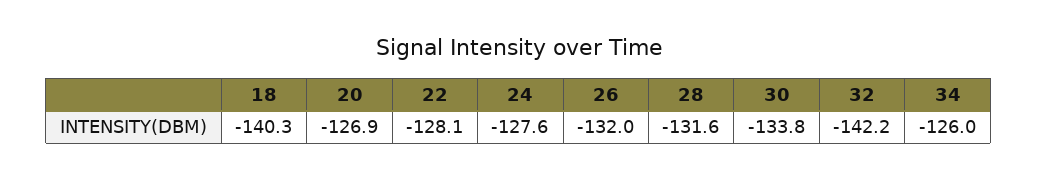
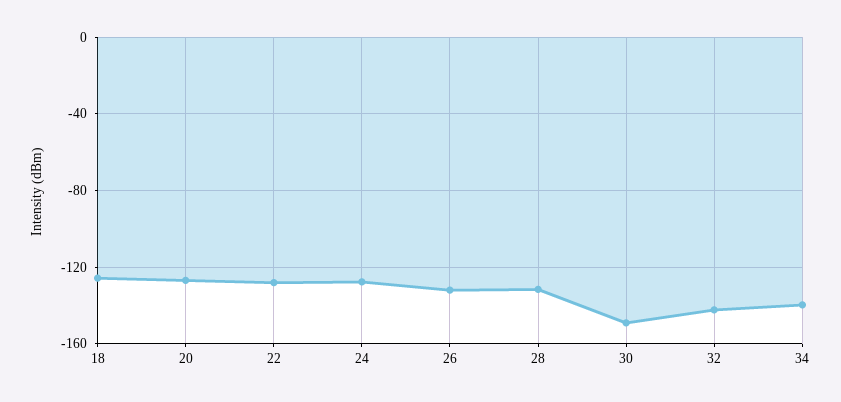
18: -140.3 -> -125
30: -133.8 -> -150
34: -126 -> -140

